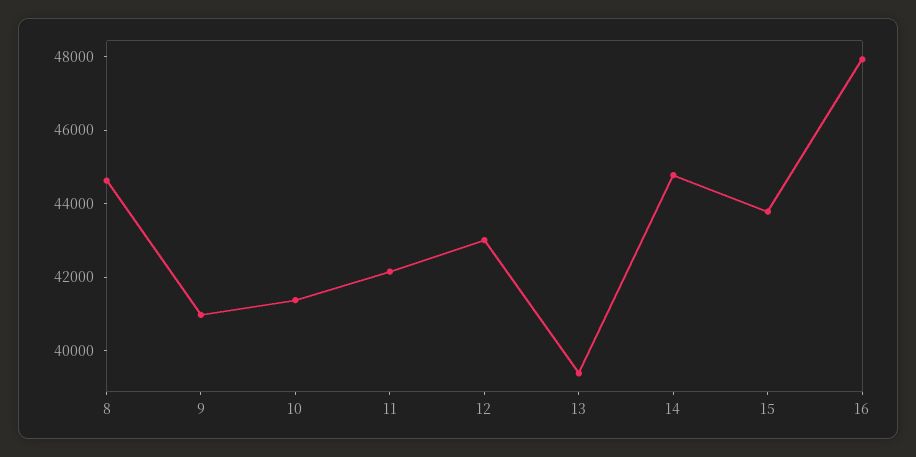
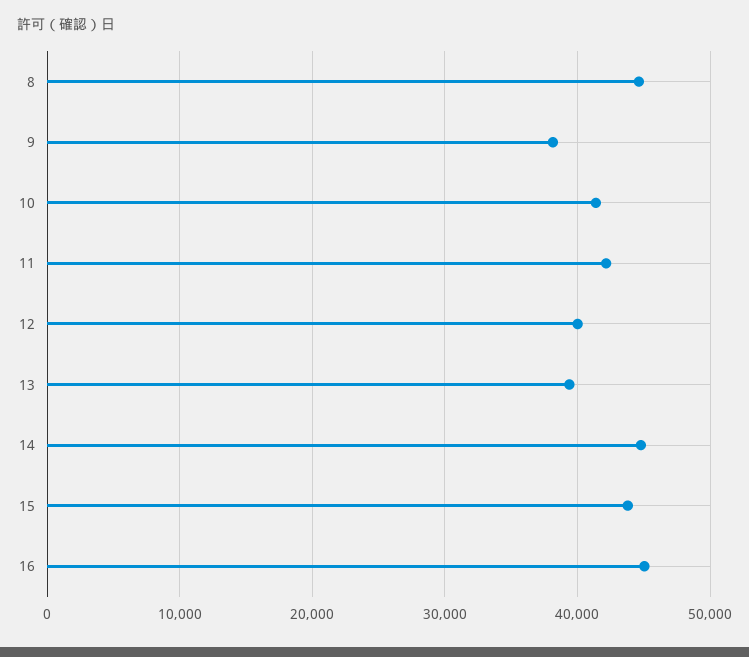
9: 41000 -> 38000
12: 43000 -> 40000
16: 48000 -> 45000

